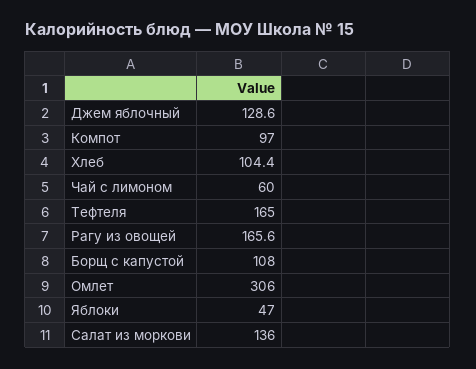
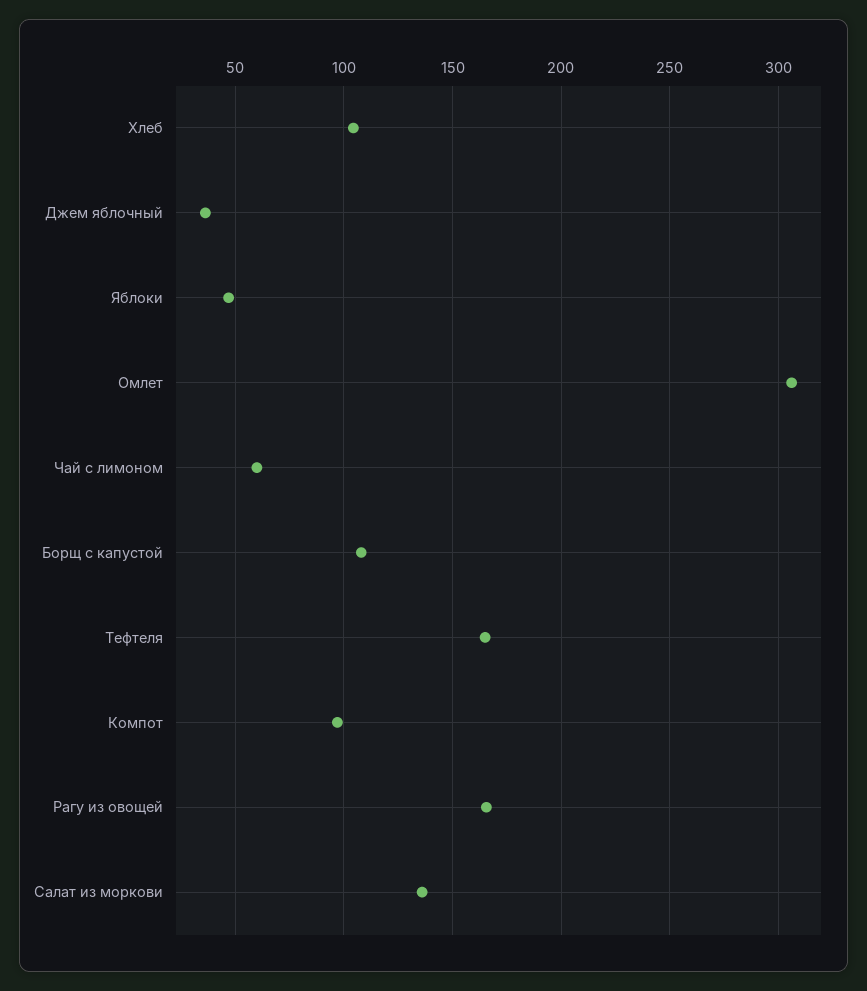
Джем яблочный: 128.6 -> 35

